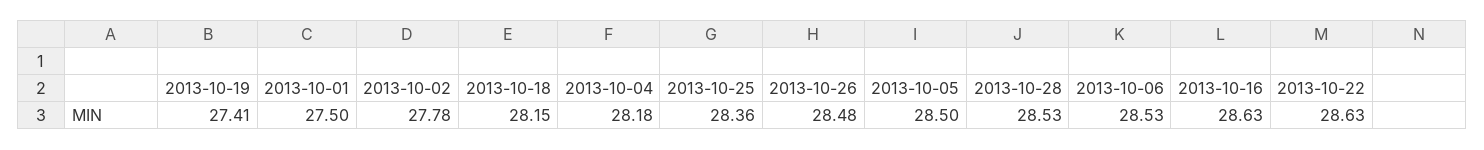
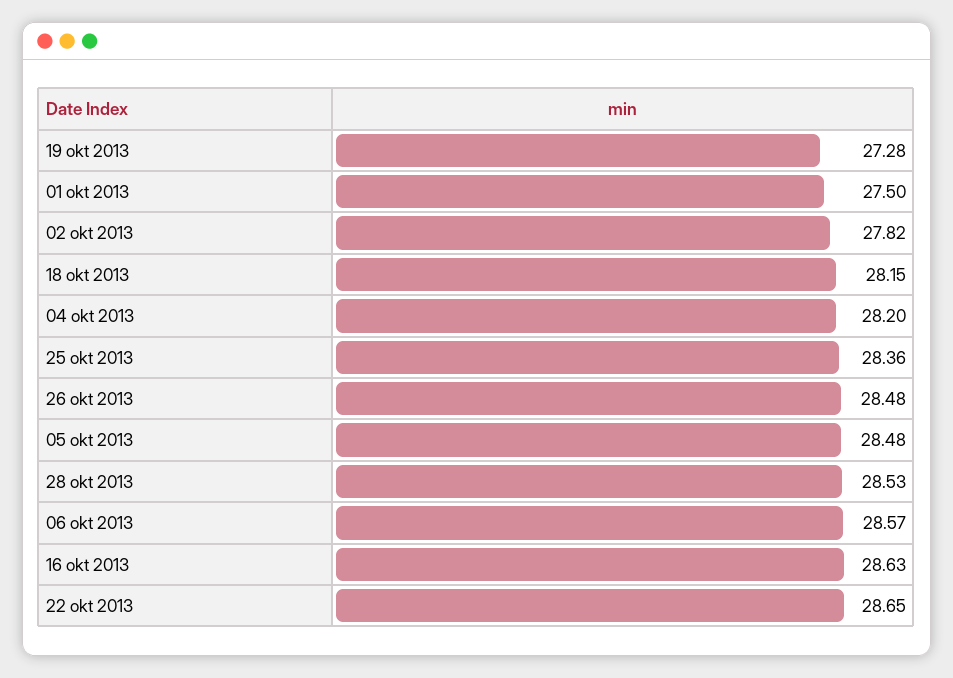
2013-10-19: 27.41 -> 27.28
2013-10-02: 27.78 -> 27.82
2013-10-04: 28.18 -> 28.2
2013-10-05: 28.5 -> 28.48
2013-10-06: 28.53 -> 28.57
2013-10-22: 28.63 -> 28.65

